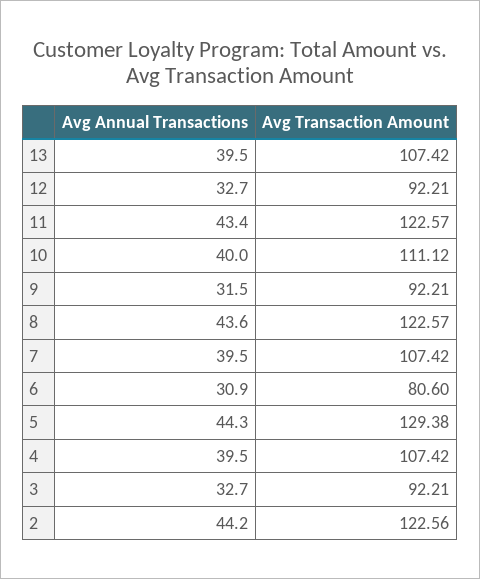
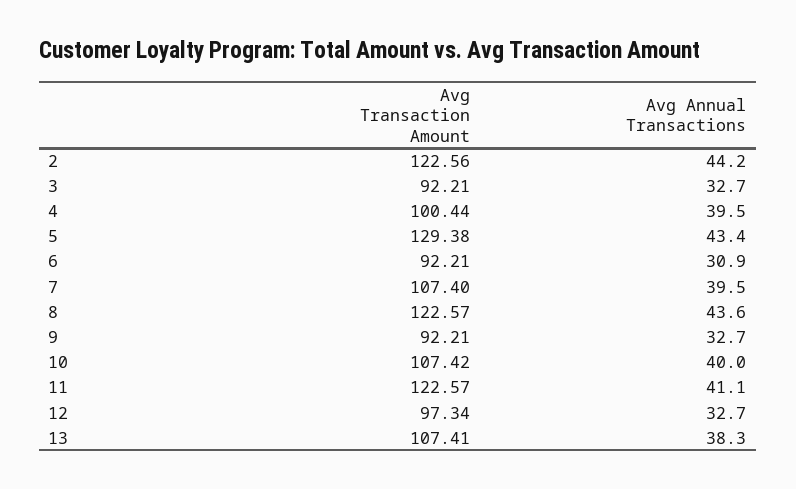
Avg Annual Transactions, 13: 39.5 -> 38.3
Avg Transaction Amount, 13: 107.42 -> 107.41
Avg Transaction Amount, 12: 92.21 -> 97.34
Avg Annual Transactions, 11: 43.4 -> 41.1
Avg Transaction Amount, 10: 111.12 -> 107.42
Avg Annual Transactions, 9: 31.5 -> 32.7
Avg Transaction Amount, 7: 107.42 -> 107.4
Avg Transaction Amount, 6: 80.6 -> 92.21
Avg Annual Transactions, 5: 44.3 -> 43.4
Avg Transaction Amount, 4: 107.42 -> 100.44

